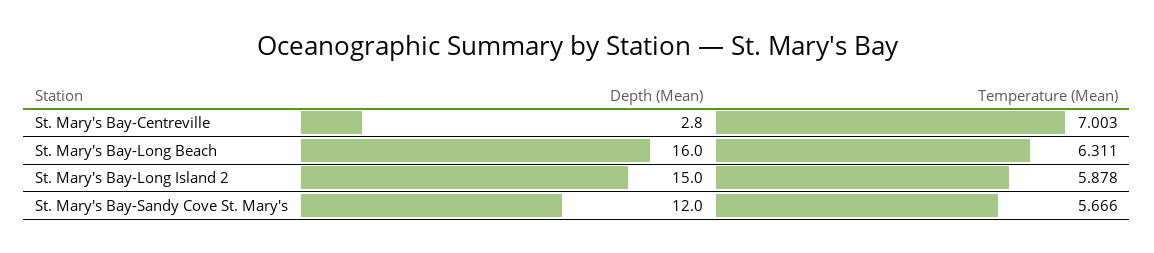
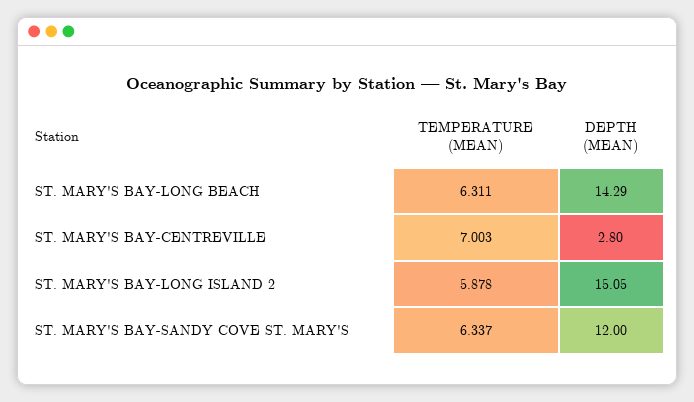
Depth (Mean), St. Mary's Bay-Long Beach: 16 -> 14.29
Depth (Mean), St. Mary's Bay-Long Island 2: 15 -> 15.05
Temperature (Mean), St. Mary's Bay-Sandy Cove St. Mary's: 5.666 -> 6.337

